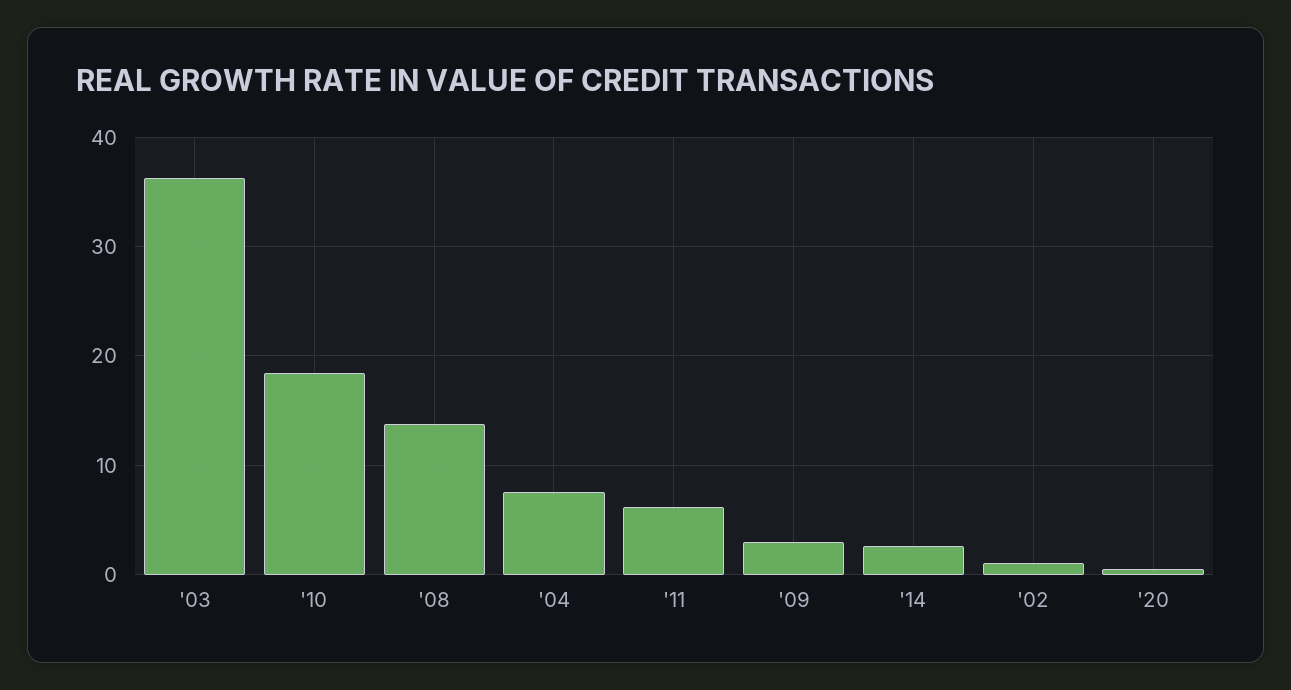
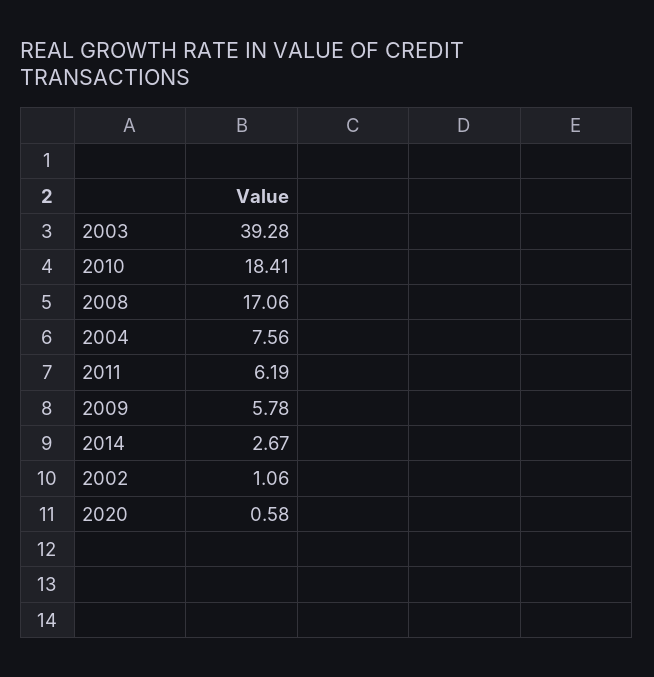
'03: 36 -> 39.28
'08: 14 -> 17.06
'09: 3 -> 5.78

